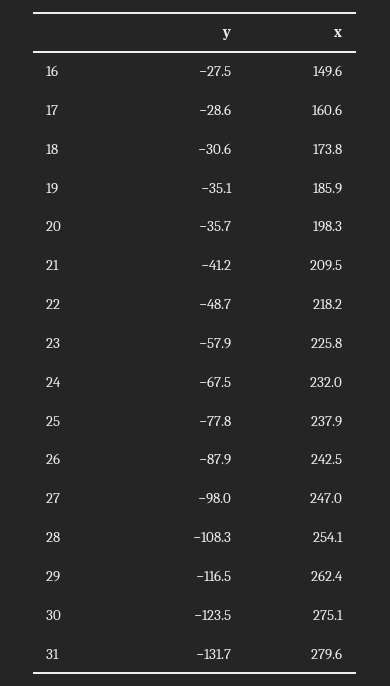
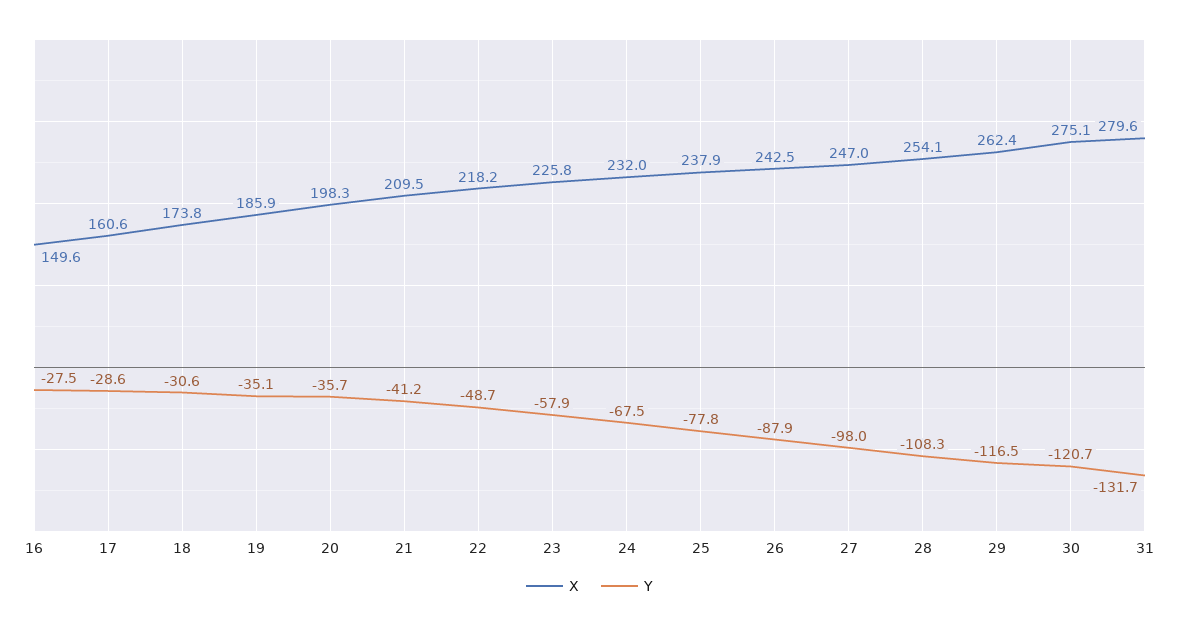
y, 30: -123.5 -> -120.7

